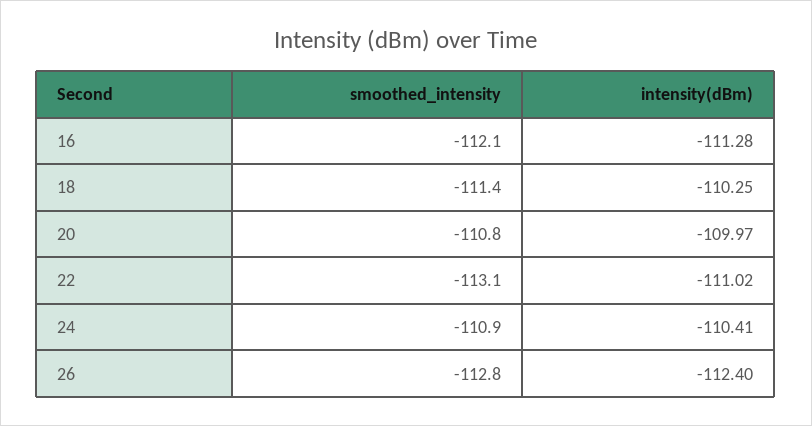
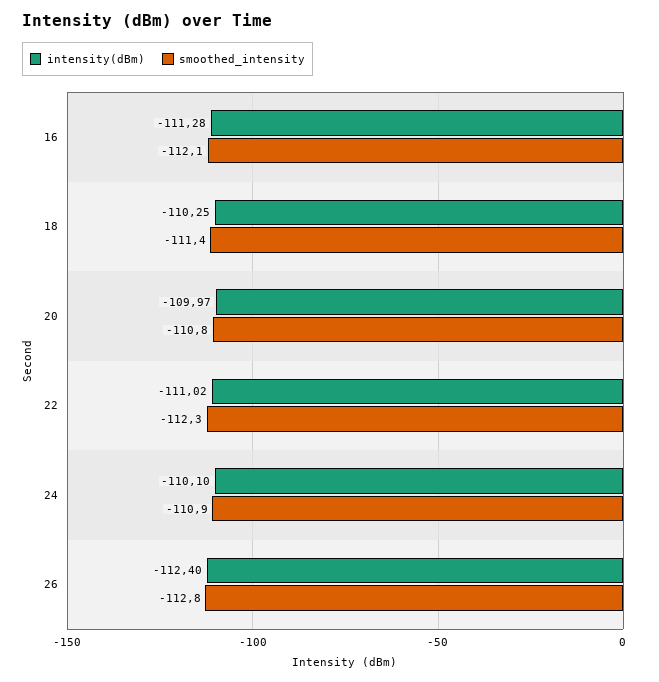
smoothed_intensity, 22: -113.1 -> -112.3
intensity(dBm), 24: -110.41 -> -110.1

